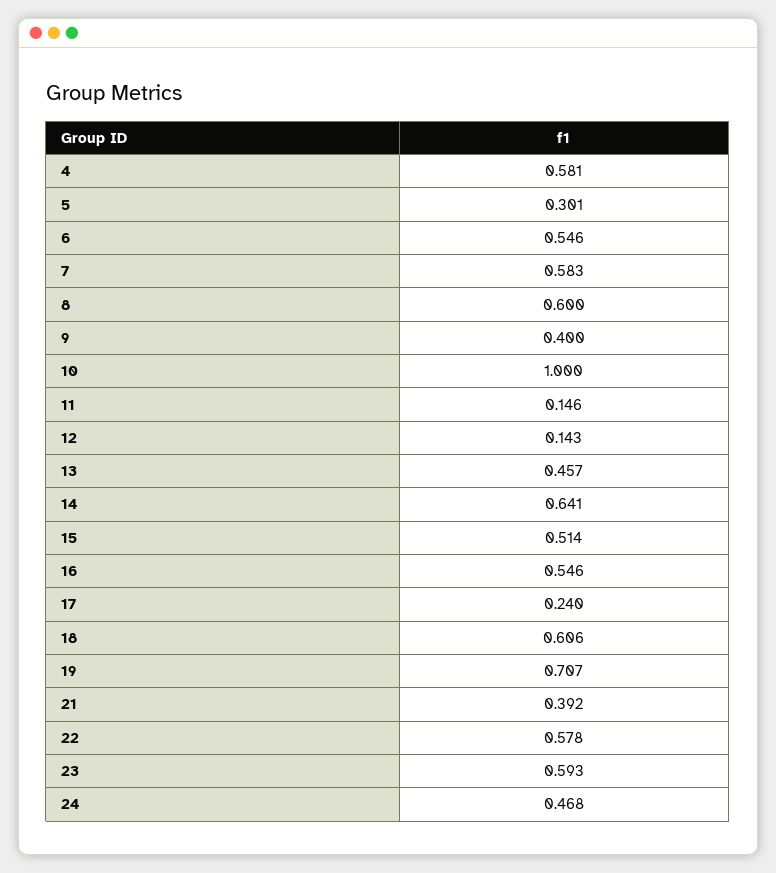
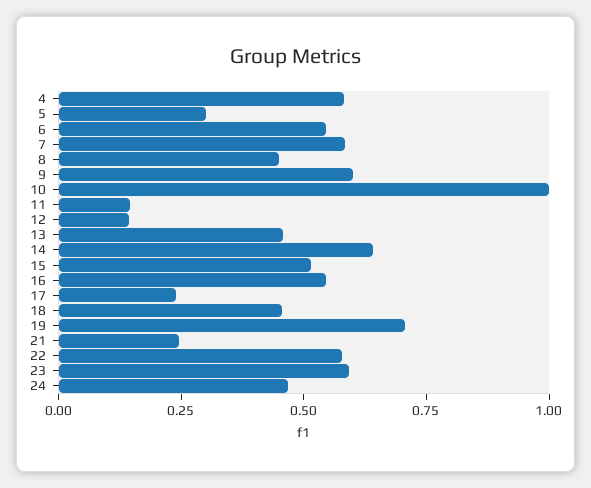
8: 0.6 -> 0.45
9: 0.4 -> 0.6
18: 0.606 -> 0.45
21: 0.392 -> 0.25

